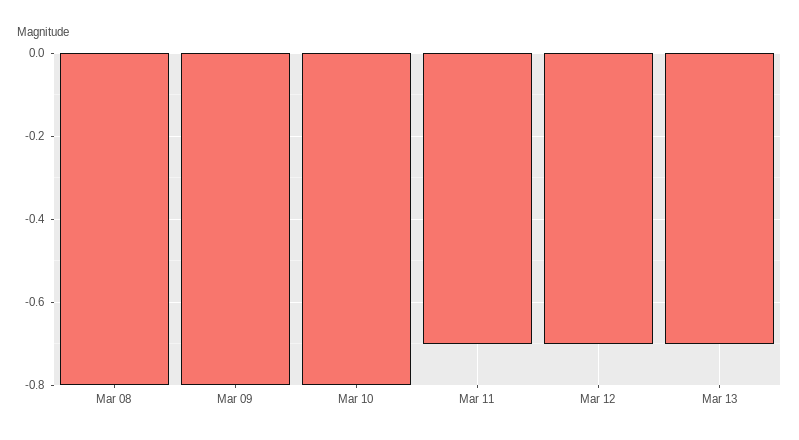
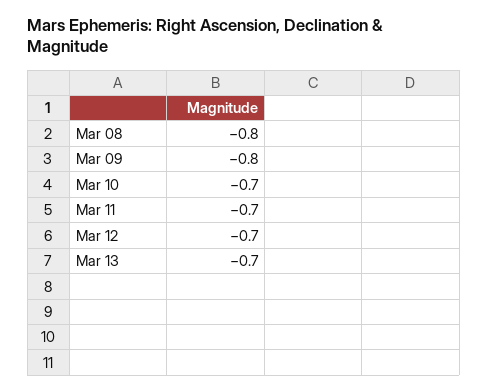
Mar 10: -0.8 -> -0.7

